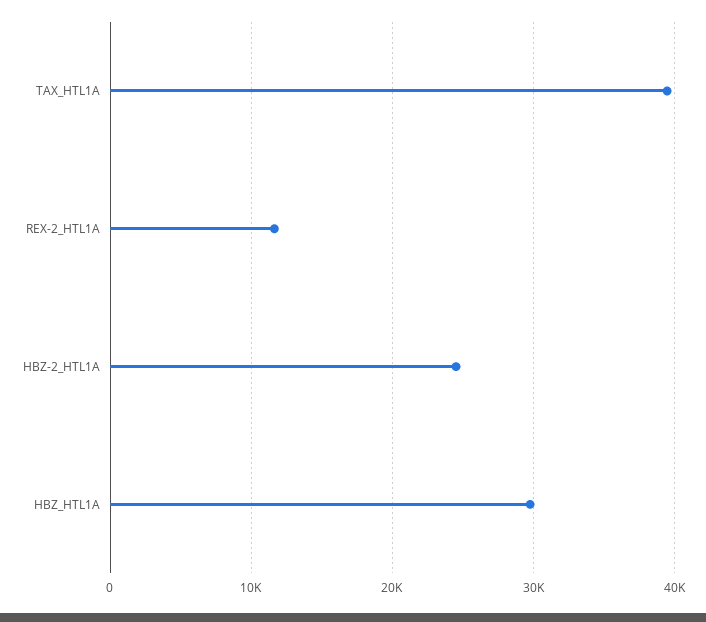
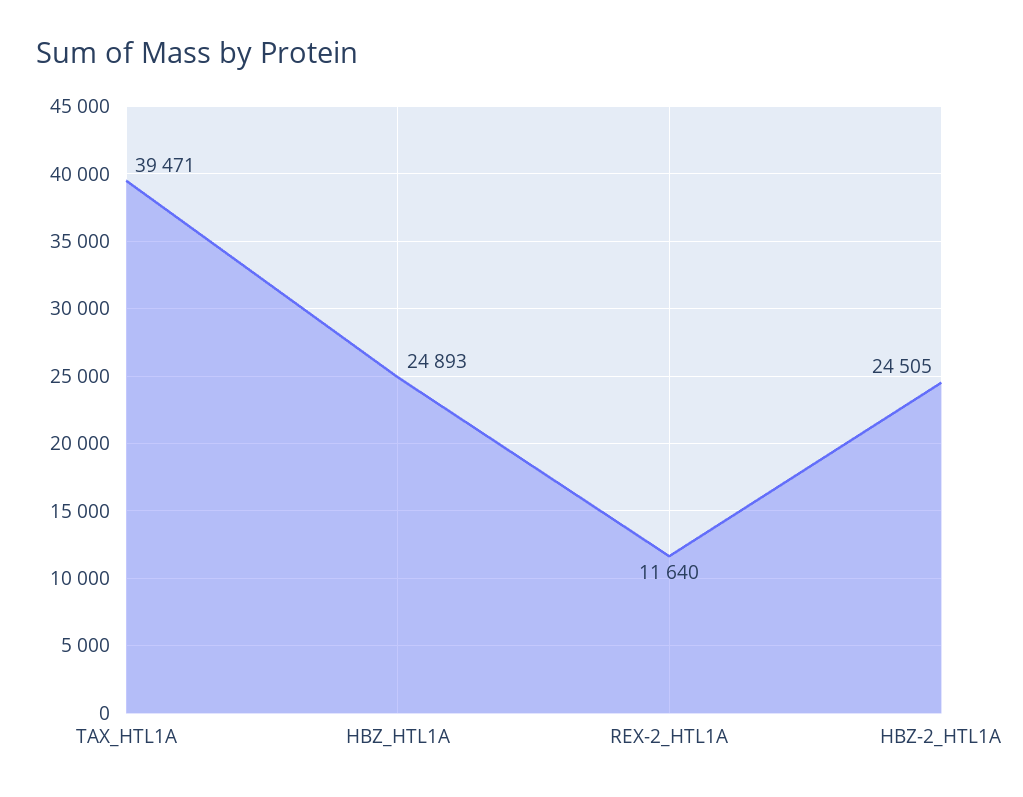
HBZ_HTL1A: 30000 -> 24893

